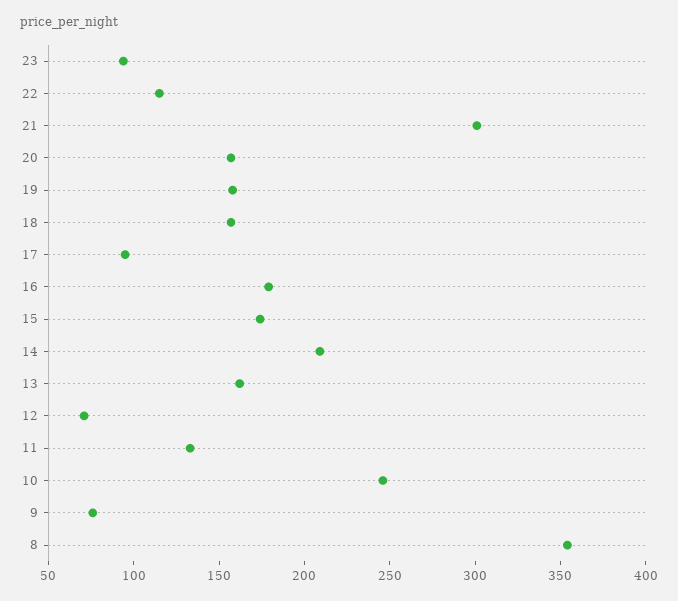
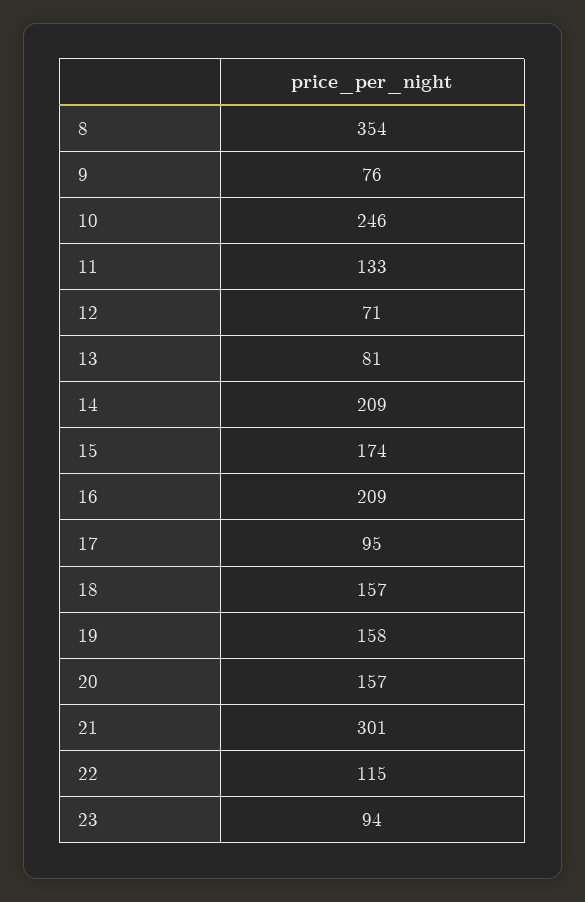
16: 180 -> 209
13: 160 -> 81

